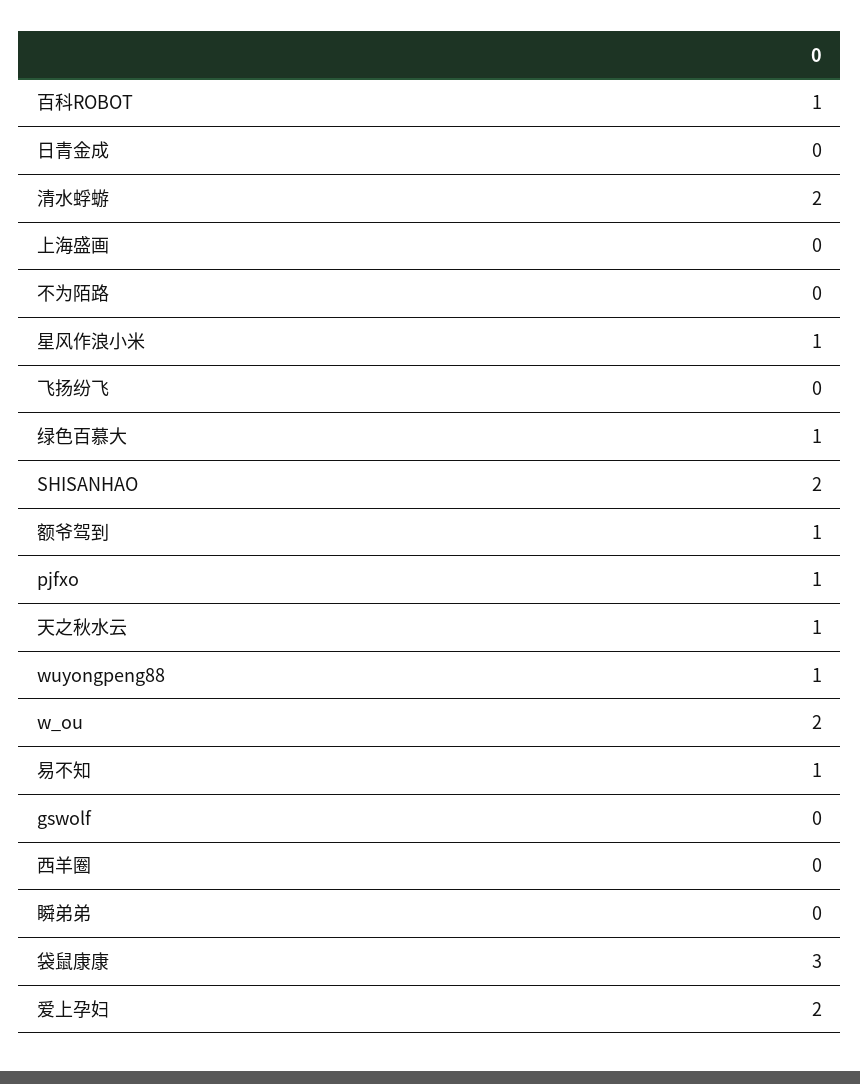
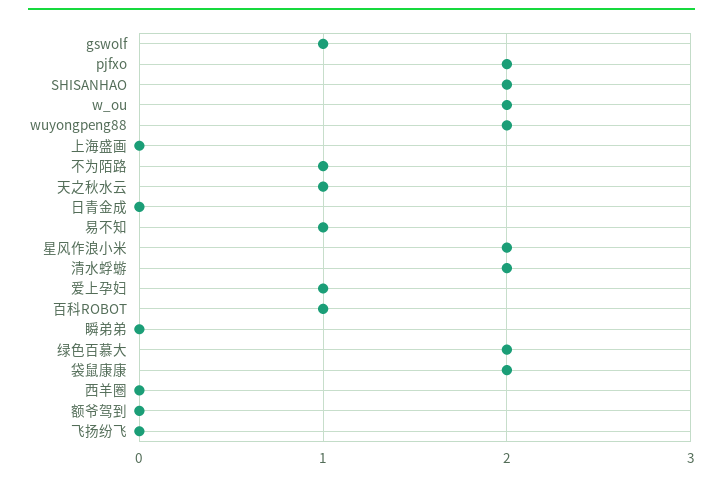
不为陌路: 0 -> 1
星风作浪小米: 1 -> 2
绿色百慕大: 1 -> 2
额爷驾到: 1 -> 0
pjfxo: 1 -> 2
wuyongpeng88: 1 -> 2
gswolf: 0 -> 1
袋鼠康康: 3 -> 2
爱上孕妇: 2 -> 1

